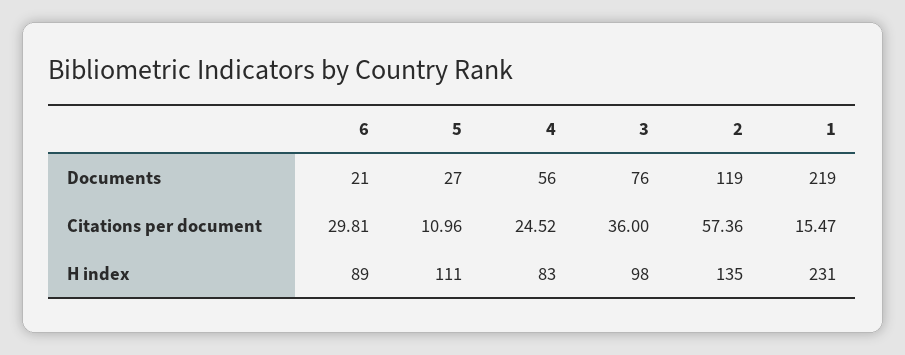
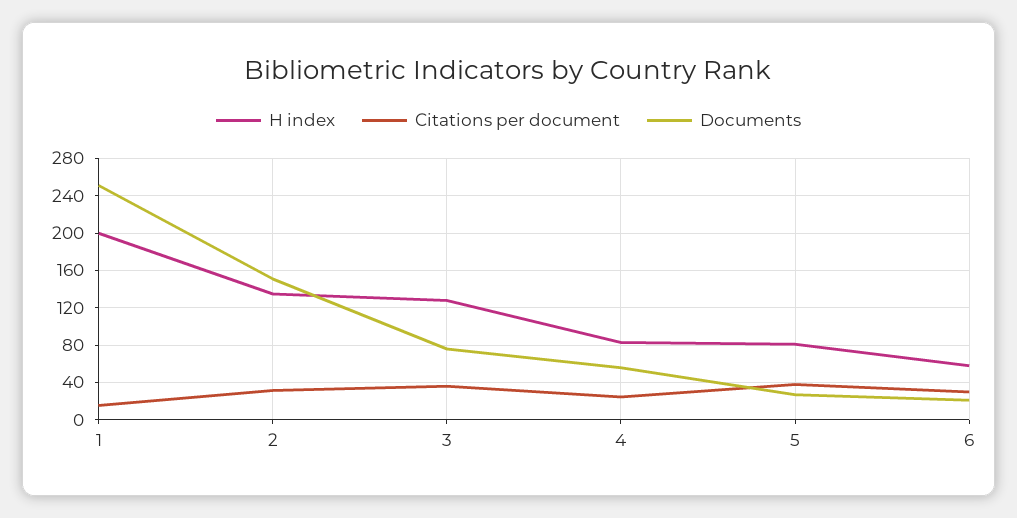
Documents, 2: 119 -> 150
Documents, 1: 219 -> 250
Citations per document, 5: 10.96 -> 40
Citations per document, 2: 57.36 -> 30
H index, 6: 89 -> 60
H index, 5: 111 -> 80
H index, 3: 98 -> 130
H index, 1: 231 -> 200

